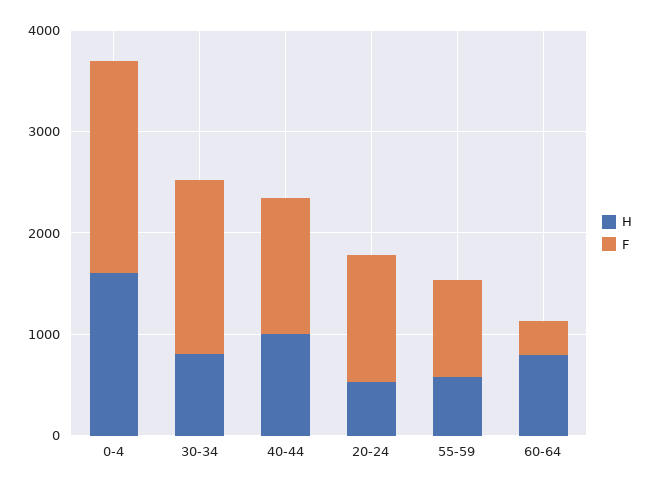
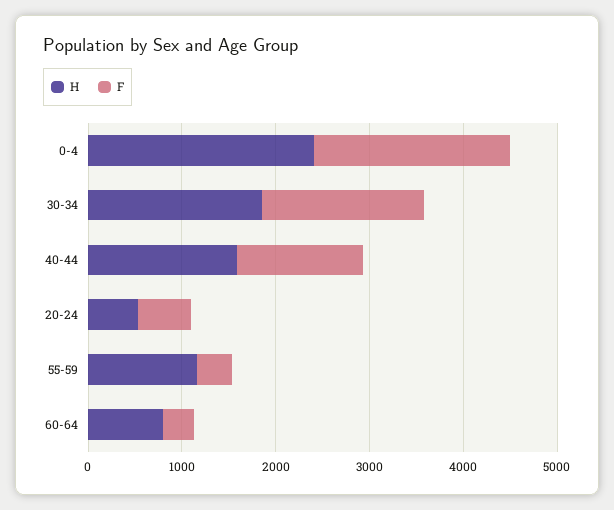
H, 0-4: 1600 -> 2400
H, 30-34: 800 -> 1800
H, 40-44: 1000 -> 1600
F, 20-24: 1200 -> 600
H, 55-59: 600 -> 1200
F, 55-59: 1000 -> 400

